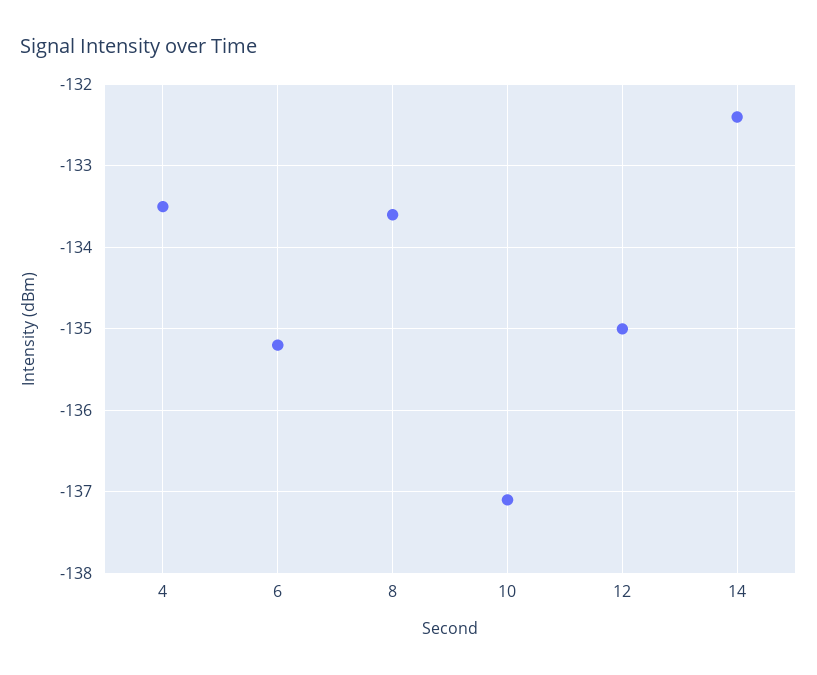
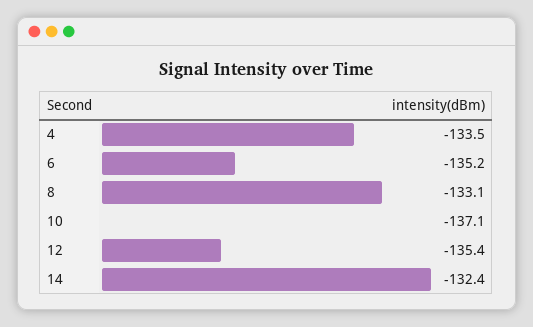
8: -133.6 -> -133.1
12: -135 -> -135.4

